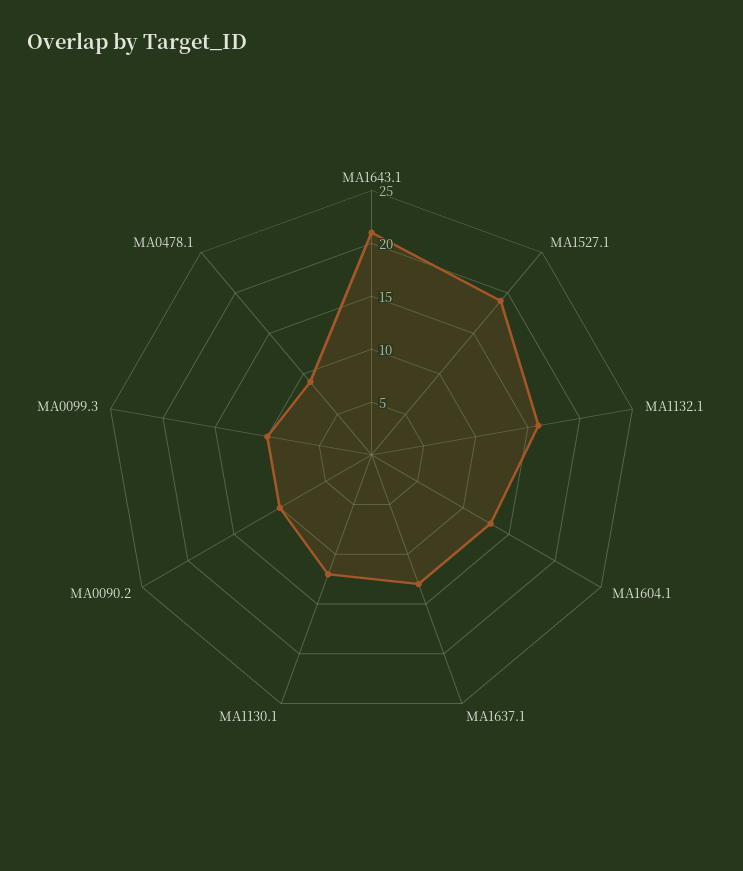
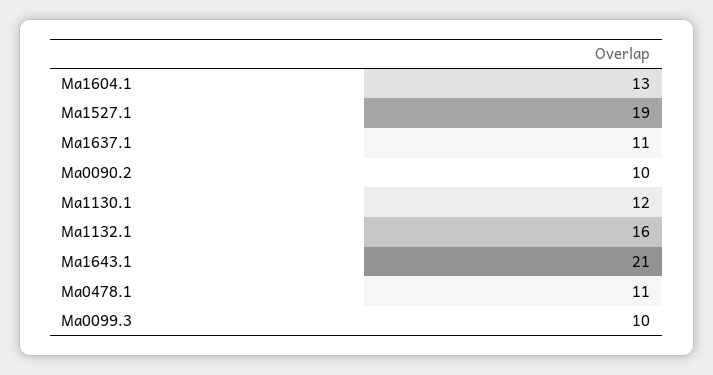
MA1637.1: 13 -> 11
MA0478.1: 9 -> 11

